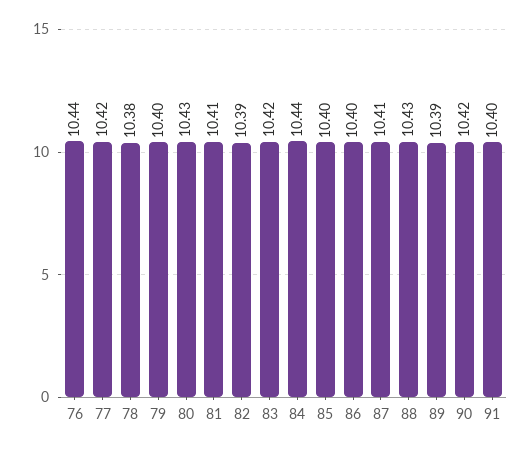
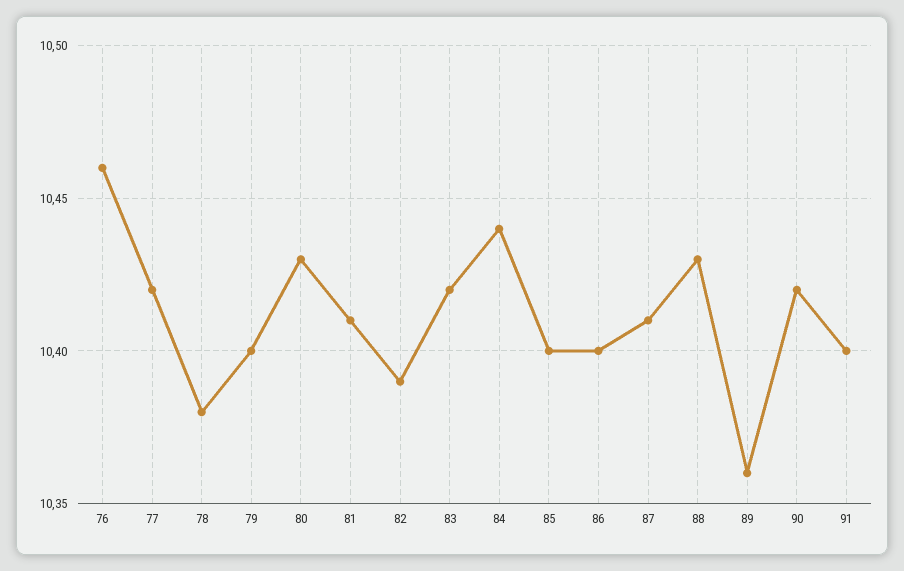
76: 10.44 -> 10.46
89: 10.39 -> 10.36

